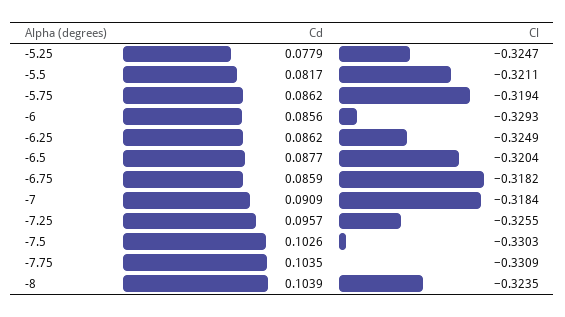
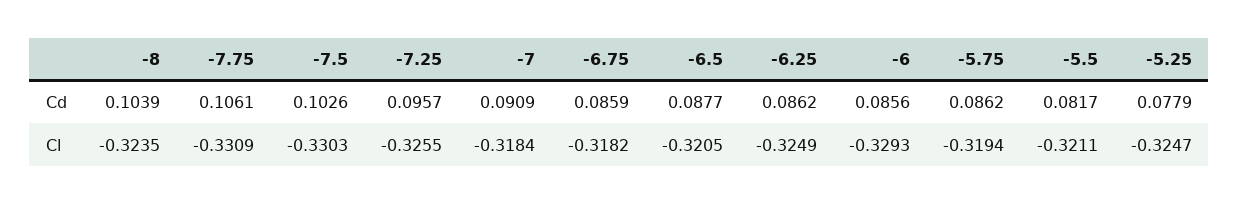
Cl, -6.5: -0.3204 -> -0.3205
Cd, -7.75: 0.1035 -> 0.1061

